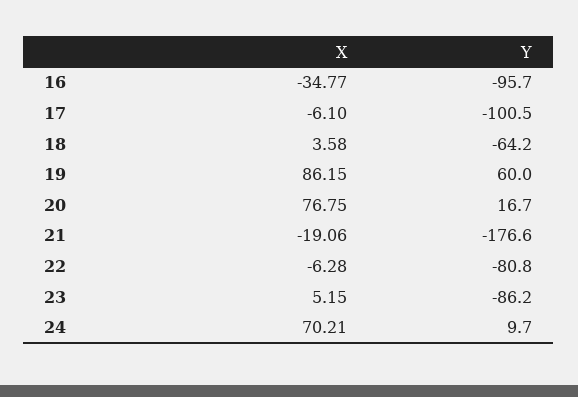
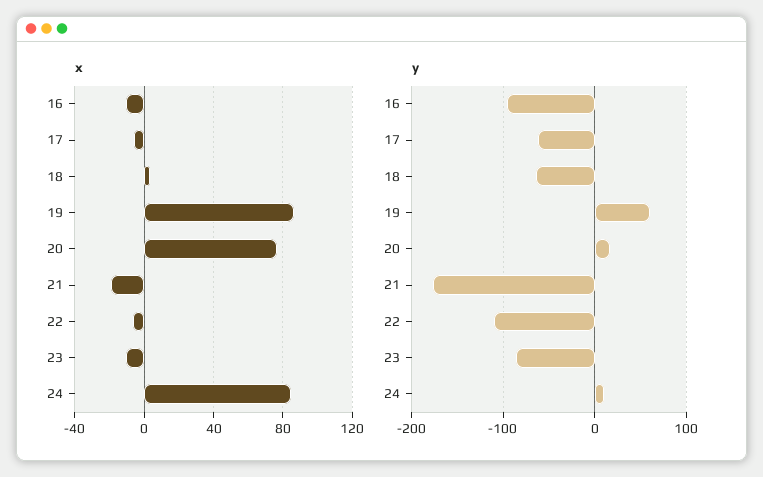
X, 16: -34.77 -> -10
Y, 17: -100.5 -> -60
Y, 22: -80.8 -> -110
X, 23: 5.15 -> -10
X, 24: 70.21 -> 85

